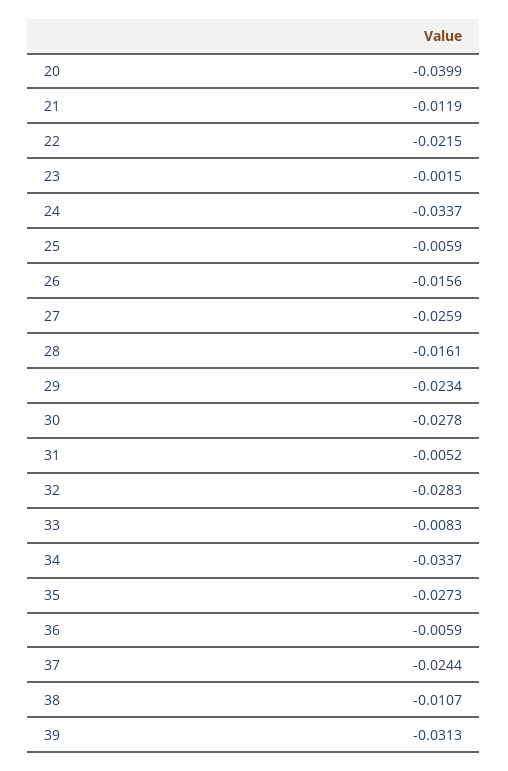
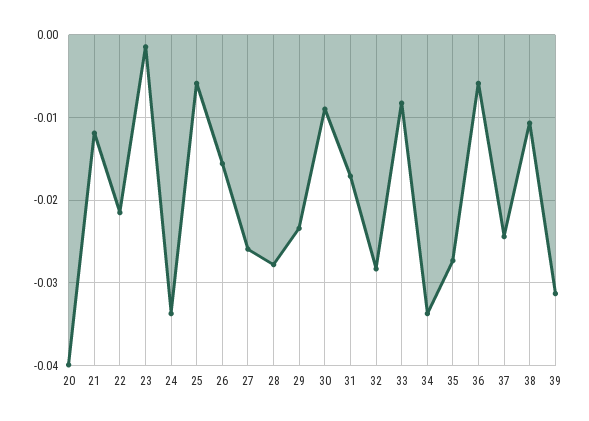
28: -0.0161 -> -0.028
30: -0.0278 -> -0.009
31: -0.0052 -> -0.017

